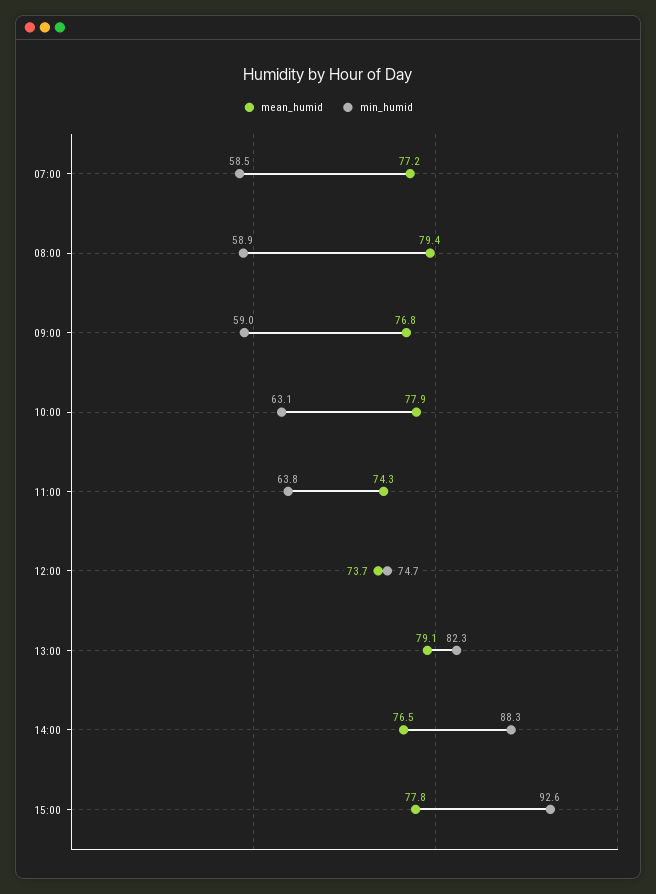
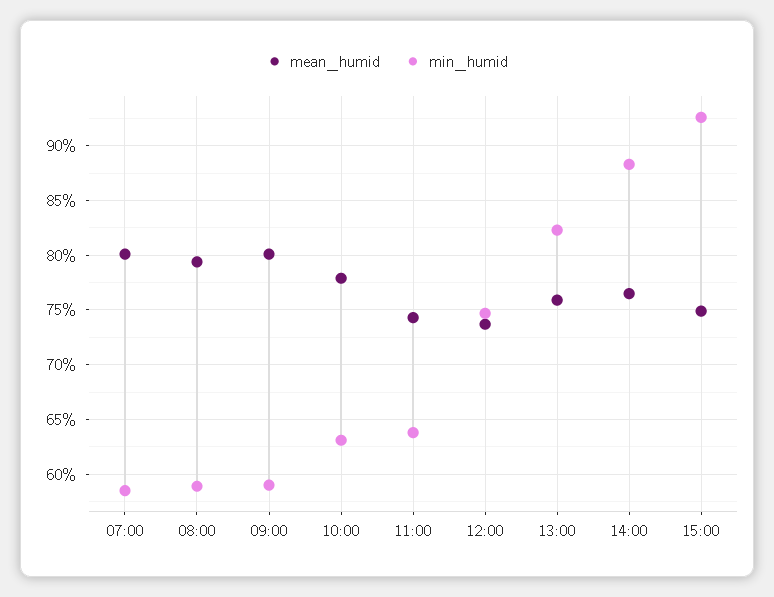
mean_humid, 07:00: 77.2 -> 80
mean_humid, 09:00: 76.8 -> 80
mean_humid, 13:00: 79.1 -> 76
mean_humid, 15:00: 77.8 -> 75

